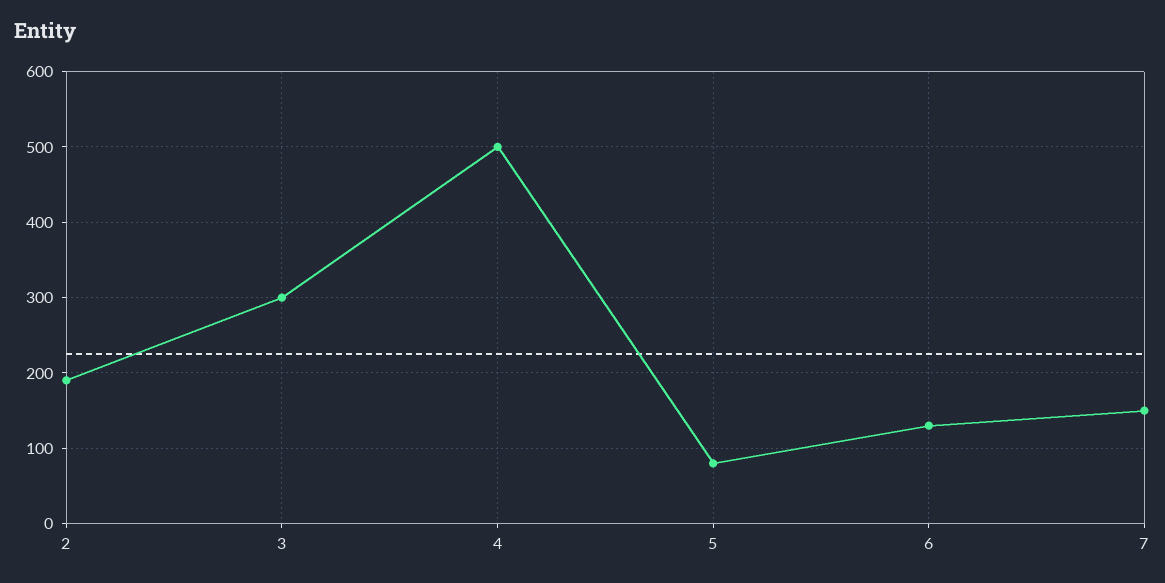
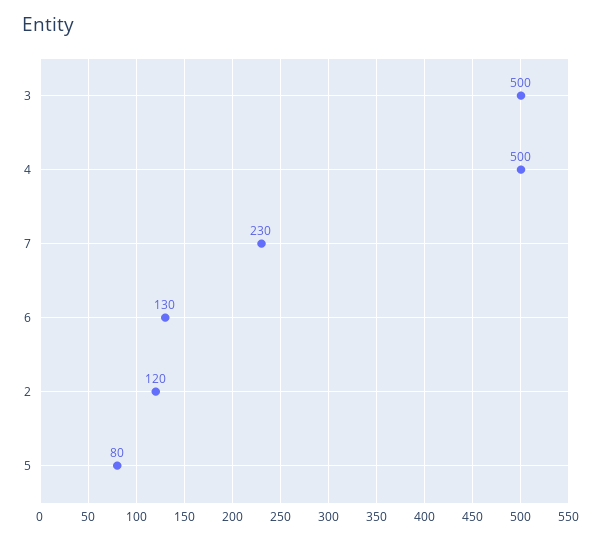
2: 190 -> 120
3: 300 -> 500
7: 150 -> 230

